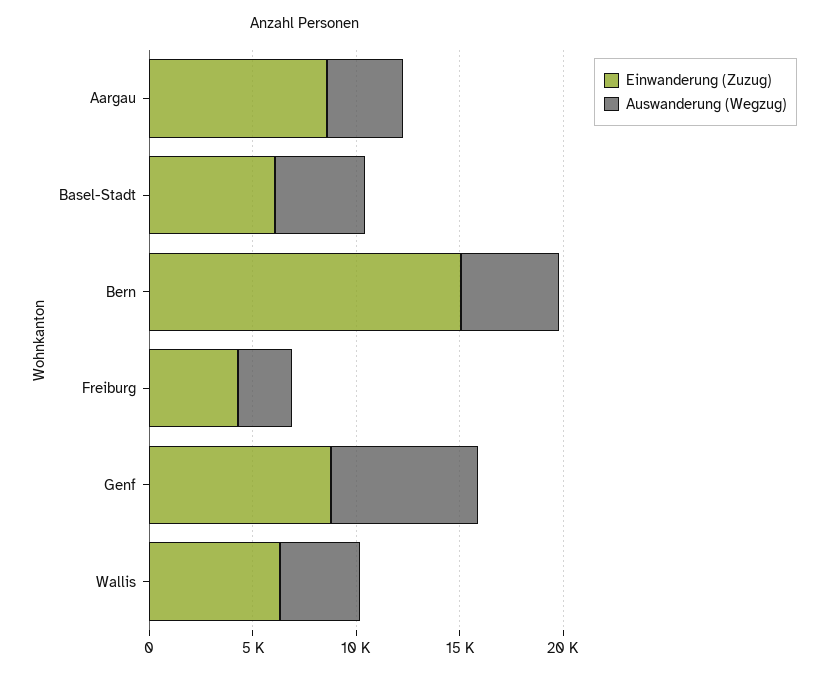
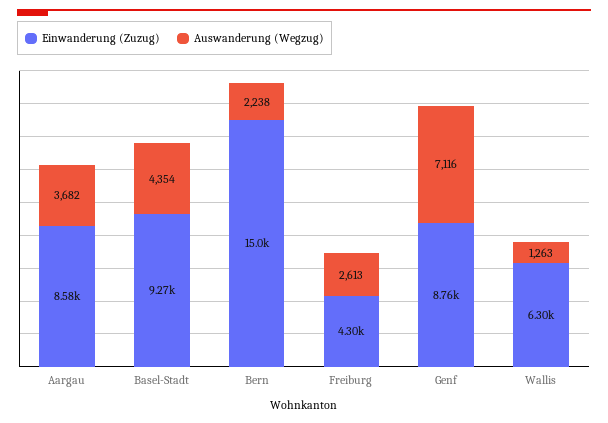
Einwanderung (Zuzug), Basel-Stadt: 6000 -> 9270
Auswanderung (Wegzug), Bern: 5000 -> 2238
Auswanderung (Wegzug), Wallis: 4000 -> 1263

